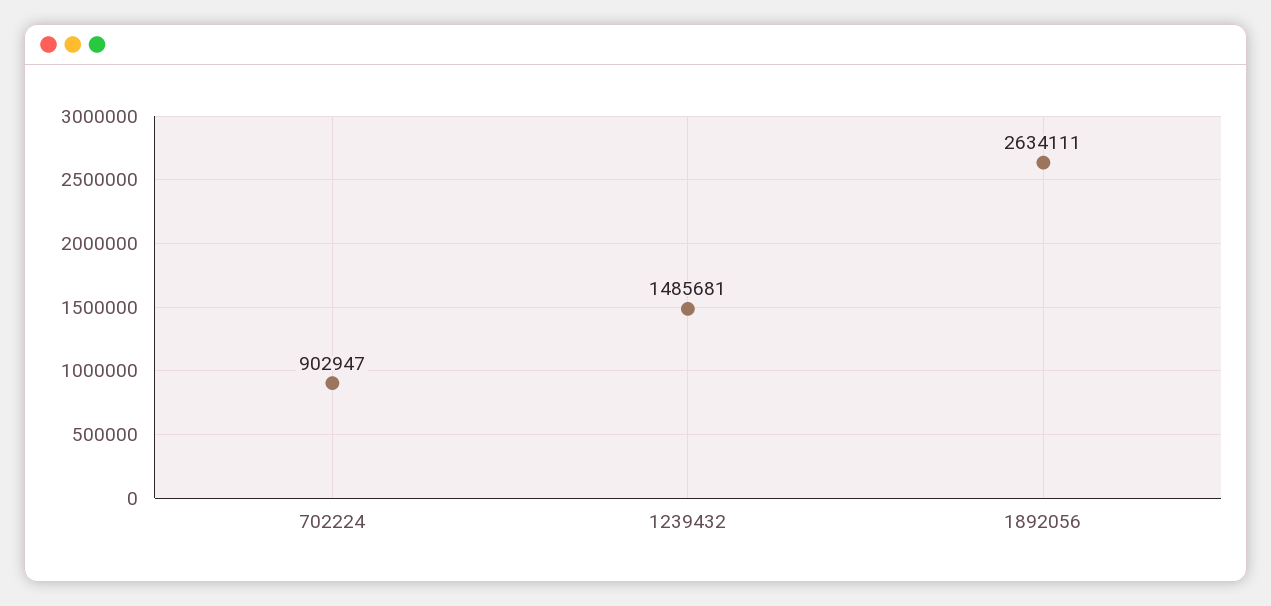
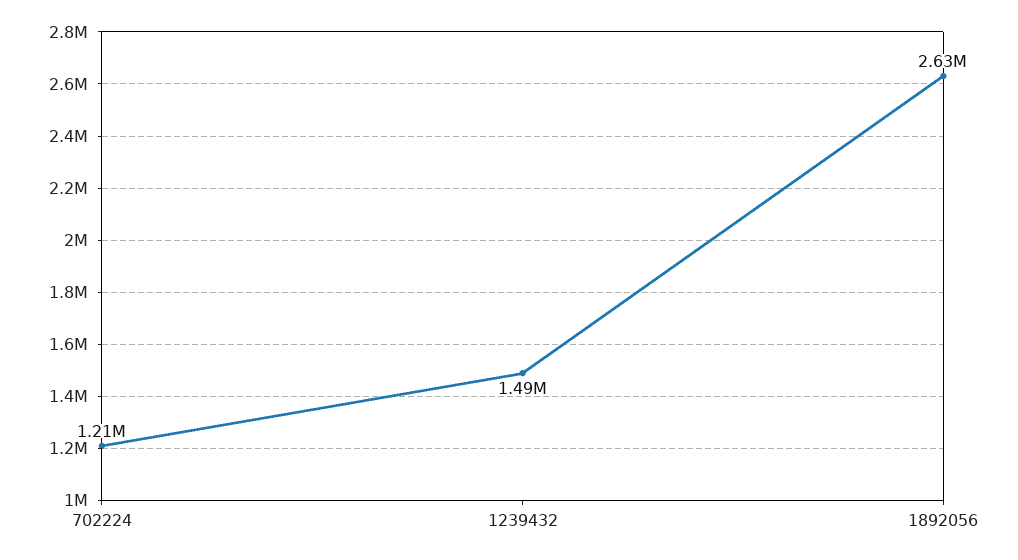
702224: 902947 -> 1210000

